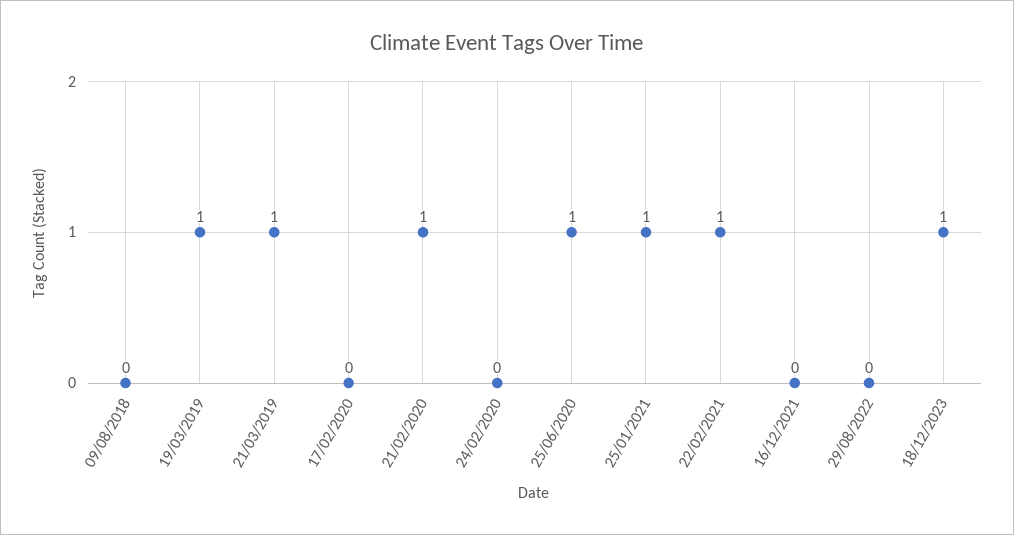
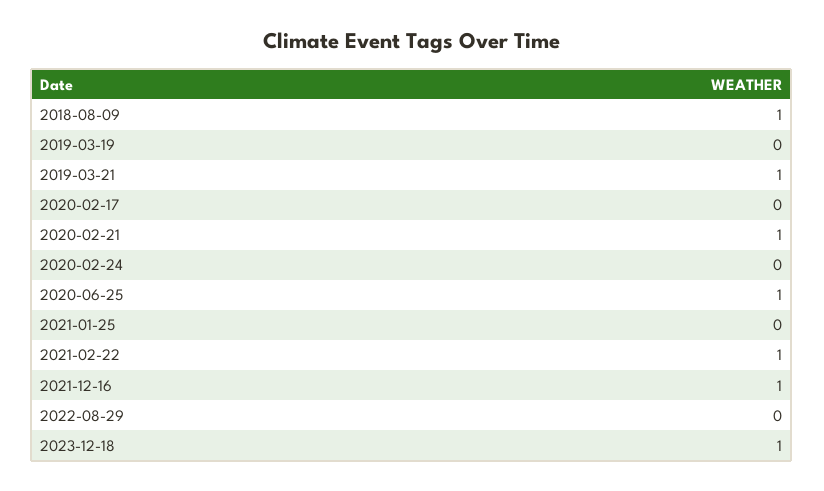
09/08/2018: 0 -> 1
19/03/2019: 1 -> 0
25/01/2021: 1 -> 0
16/12/2021: 0 -> 1

